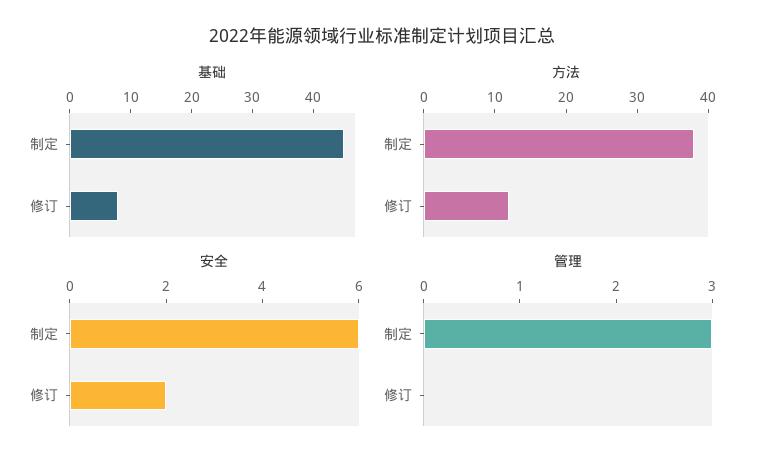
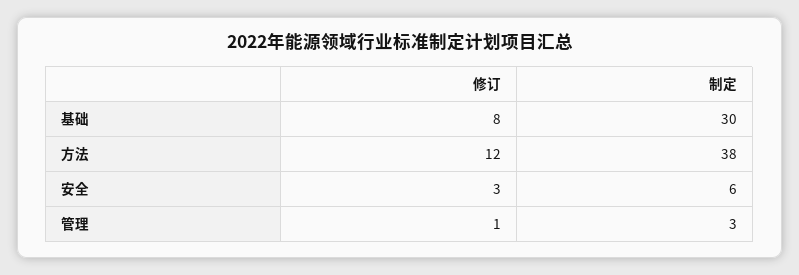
基础, 制定: 45 -> 30
安全, 修订: 2 -> 3
管理, 修订: 0 -> 1

